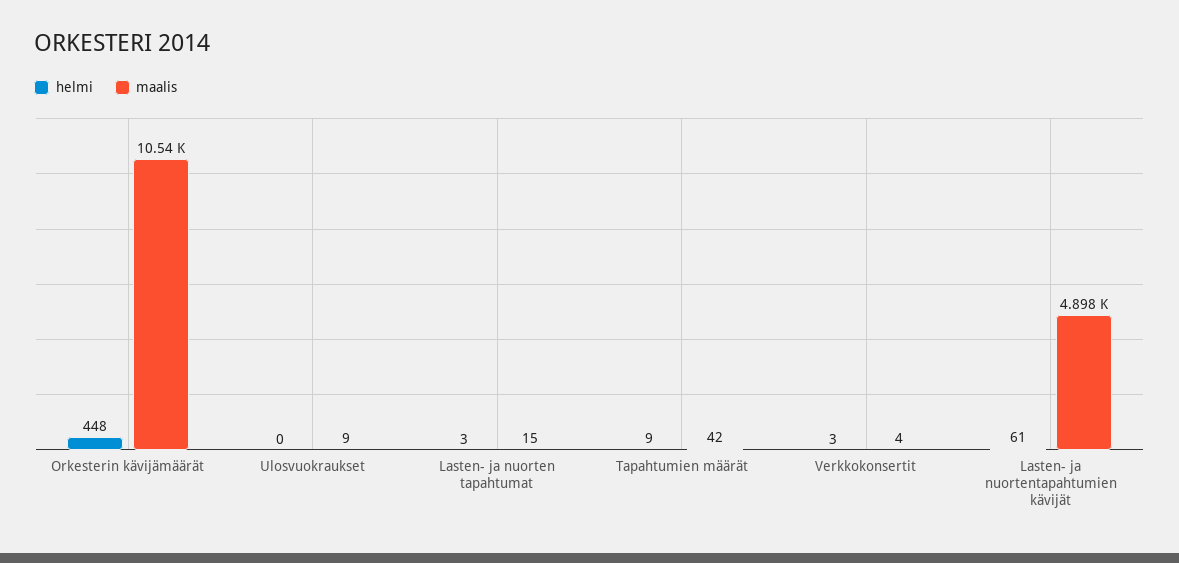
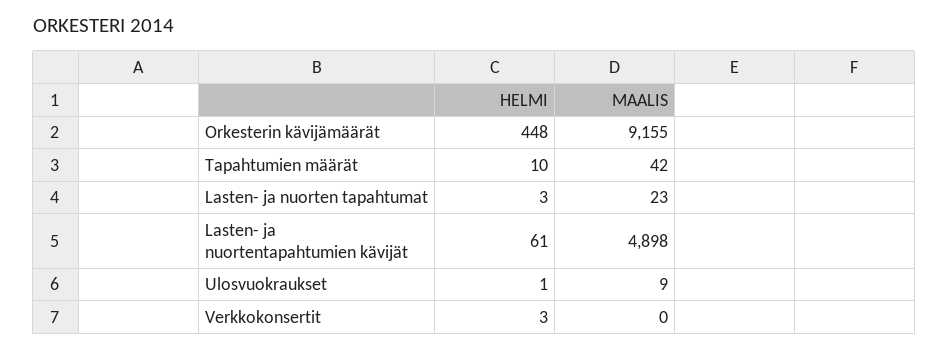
maalis, Orkesterin kävijämäärät: 10540 -> 9155
helmi, Ulosvuokraukset: 0 -> 1
maalis, Lasten- ja nuorten tapahtumat: 15 -> 23
helmi, Tapahtumien määrät: 9 -> 10
maalis, Verkkokonsertit: 4 -> 0

